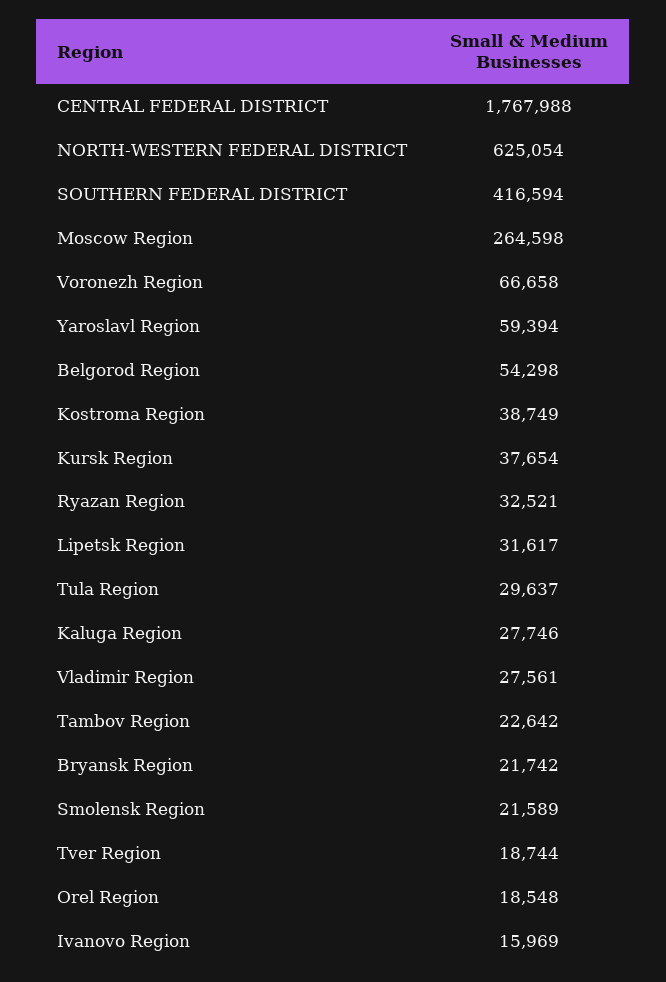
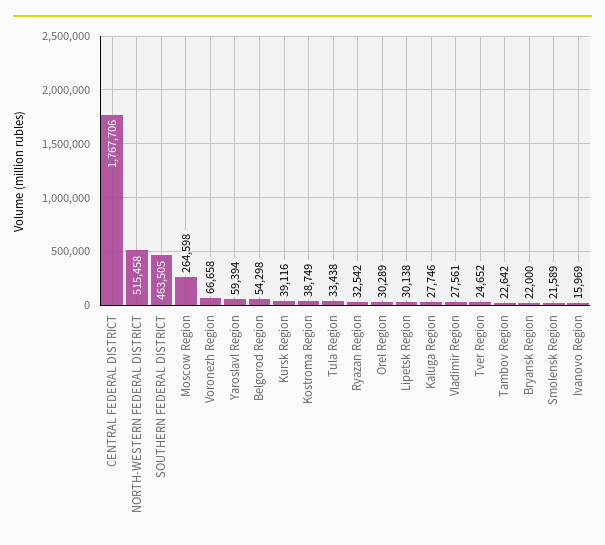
CENTRAL FEDERAL DISTRICT: 1767988 -> 1767706
NORTH-WESTERN FEDERAL DISTRICT: 625054 -> 515458
SOUTHERN FEDERAL DISTRICT: 416594 -> 463505
Kursk Region: 37654 -> 39116
Ryazan Region: 32521 -> 32542
Lipetsk Region: 31617 -> 30138
Tula Region: 29637 -> 33438
Bryansk Region: 21742 -> 22000
Tver Region: 18744 -> 24652
Orel Region: 18548 -> 30289

